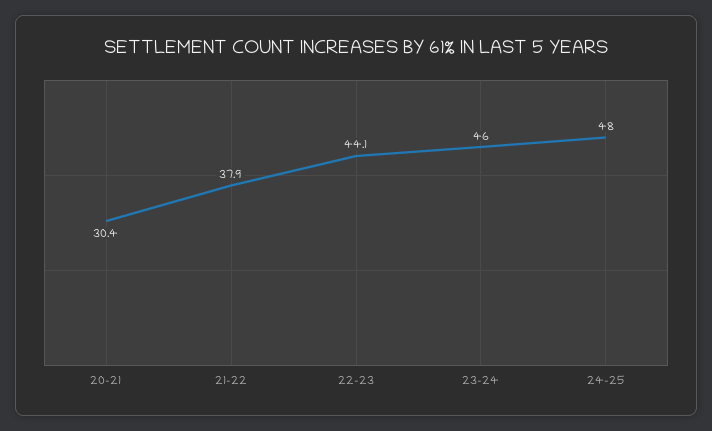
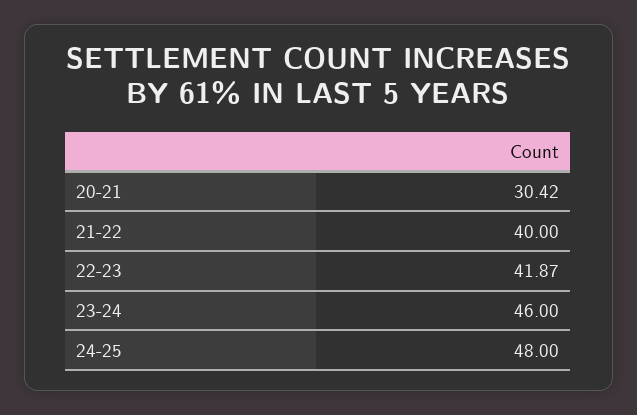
21-22: 37.9 -> 40
22-23: 44.1 -> 41.87

